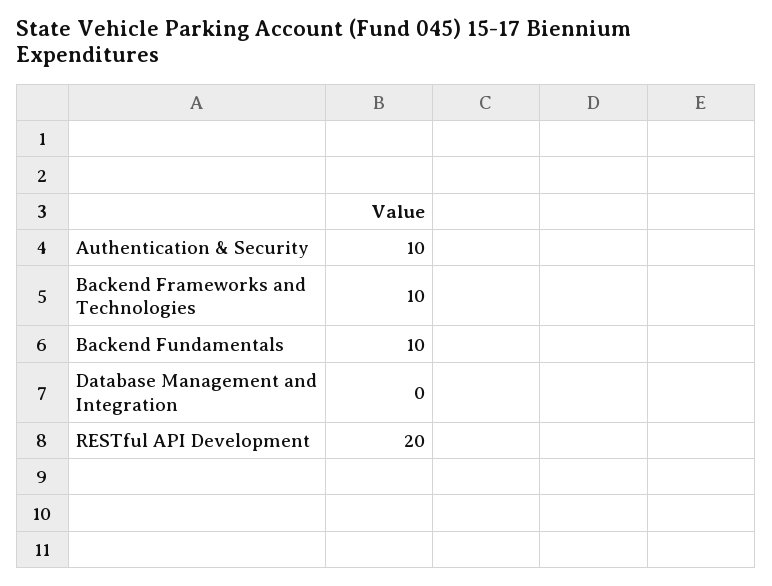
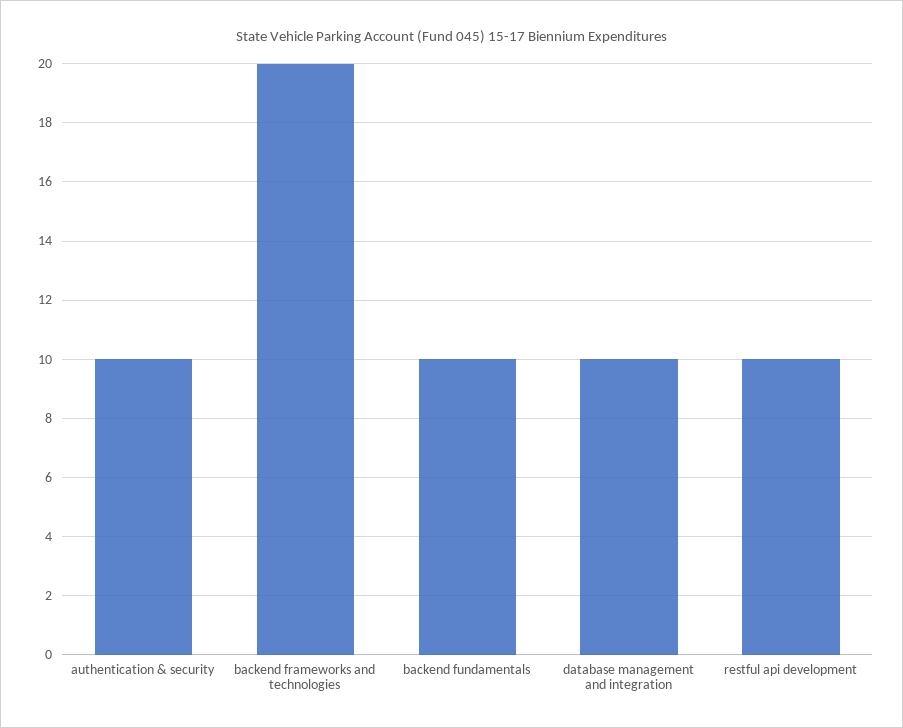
Backend Frameworks and Technologies: 10 -> 20
Database Management and Integration: 0 -> 10
RESTful API Development: 20 -> 10

